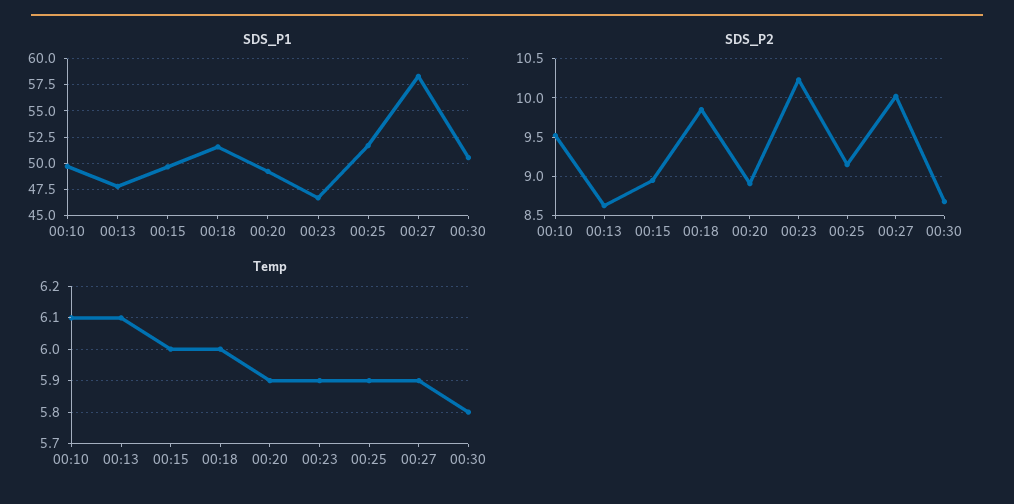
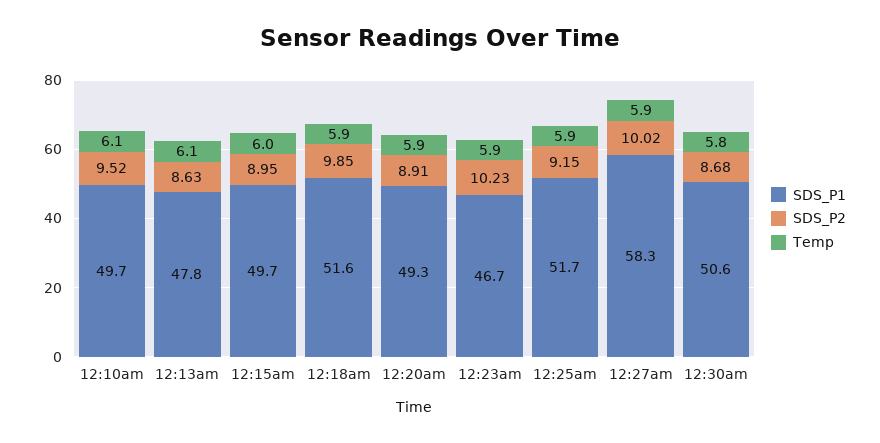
Temp, 00:18: 6 -> 5.9

